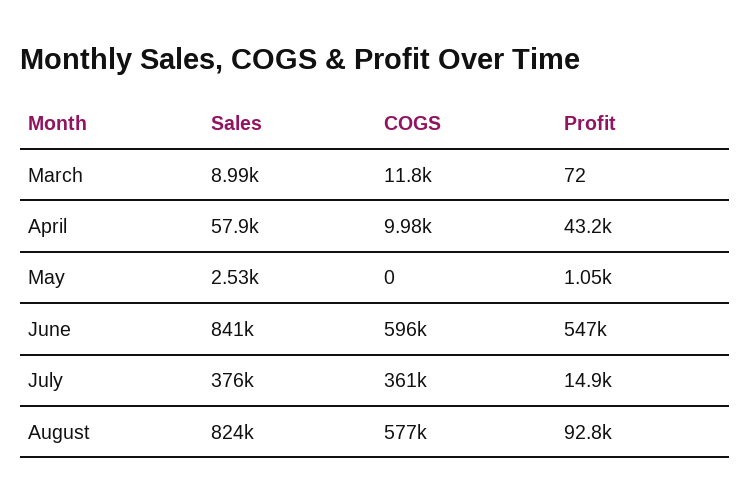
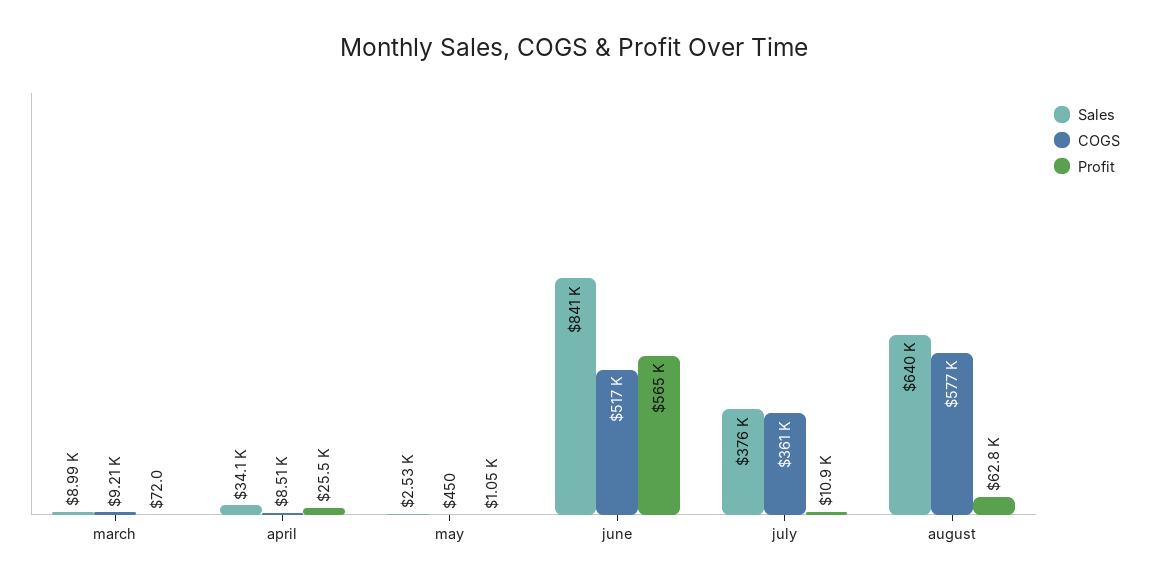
COGS, March: 11800 -> 9210
Sales, April: 57900 -> 34100
COGS, April: 9980 -> 8510
Profit, April: 43200 -> 25500
COGS, May: 0 -> 450
COGS, June: 596000 -> 517000
Profit, June: 547000 -> 565000
Profit, July: 14900 -> 10900
Sales, August: 824000 -> 640000
Profit, August: 92800 -> 62800

